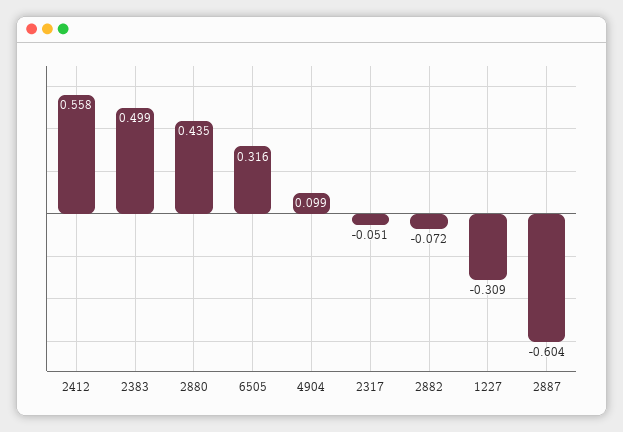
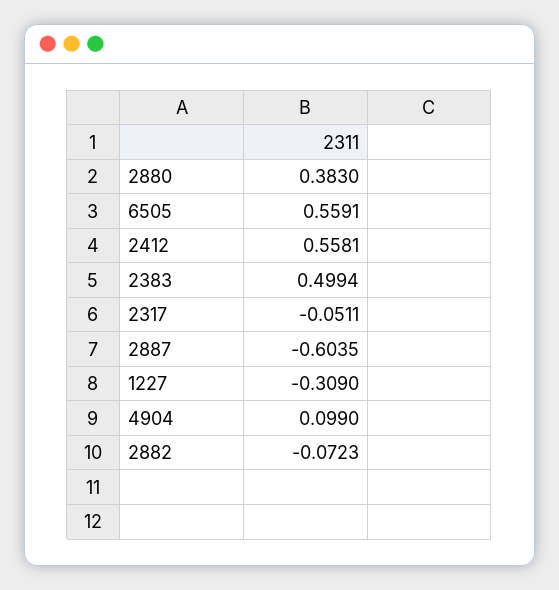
2880: 0.435 -> 0.383
6505: 0.316 -> 0.5591

